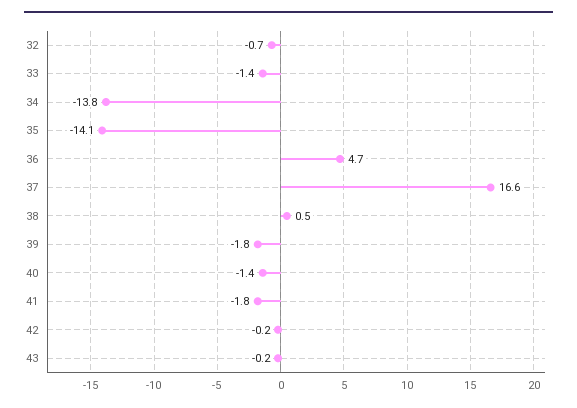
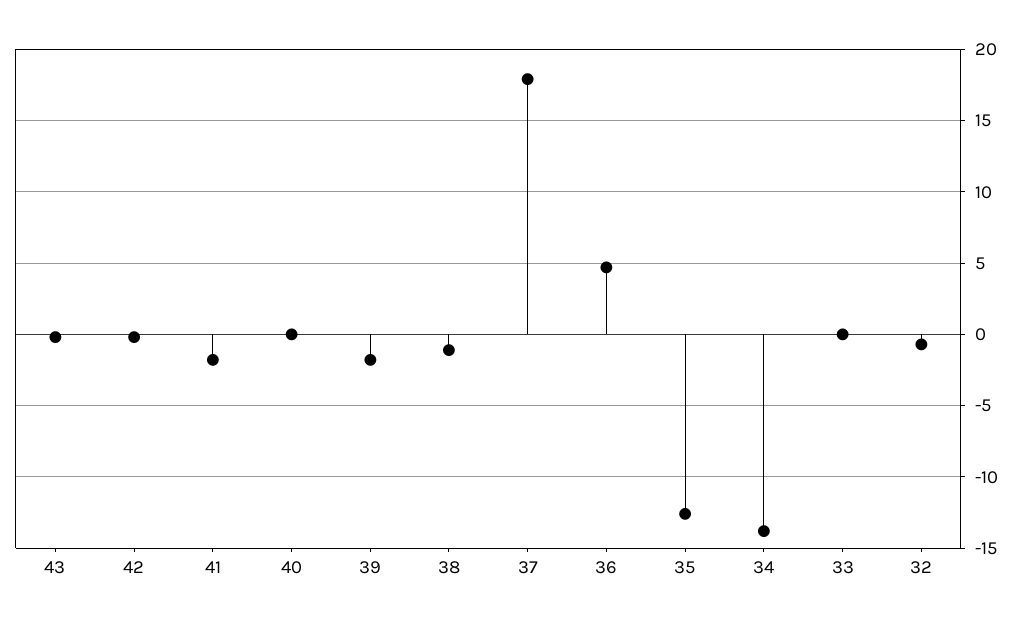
33: -1.4 -> 0
35: -14.1 -> -12.5
37: 16.6 -> 18
38: 0.5 -> -1
40: -1.4 -> 0

